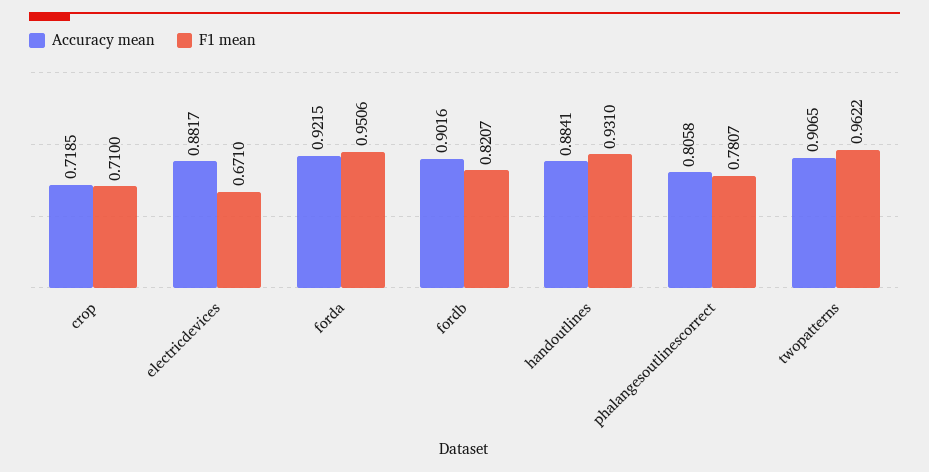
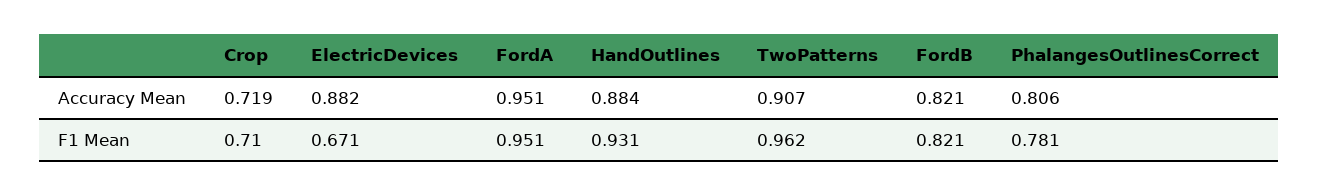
Accuracy mean, forda: 0.9215 -> 0.951
Accuracy mean, fordb: 0.9016 -> 0.821

